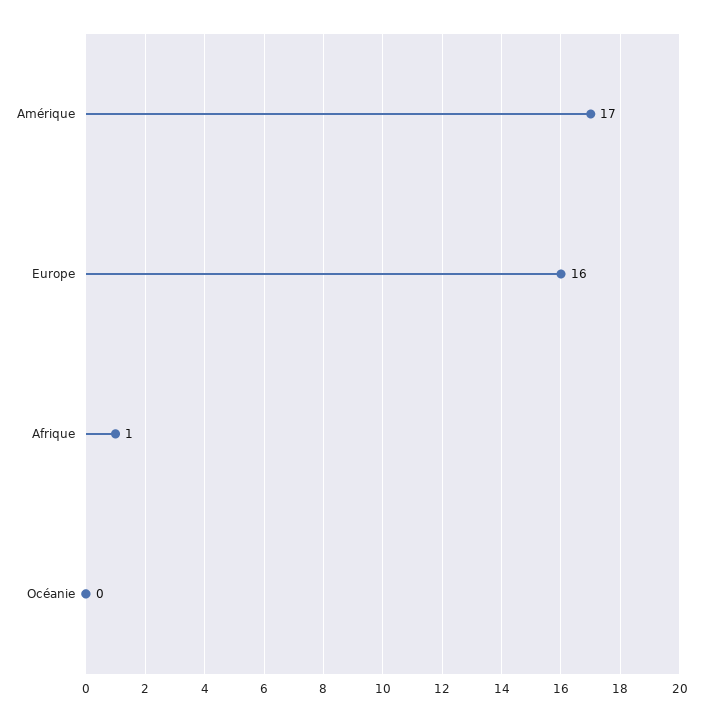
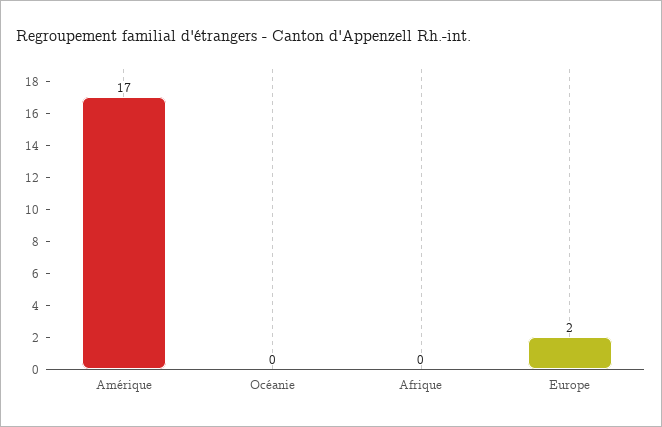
Europe: 16 -> 2
Afrique: 1 -> 0

